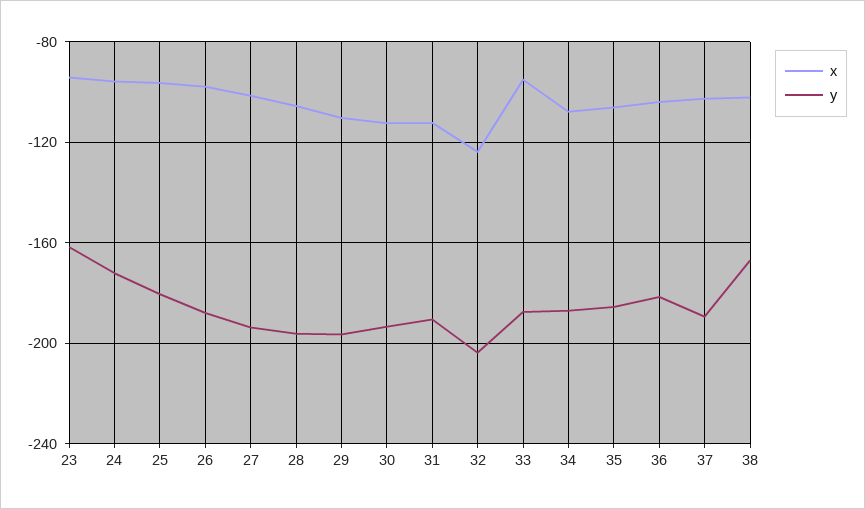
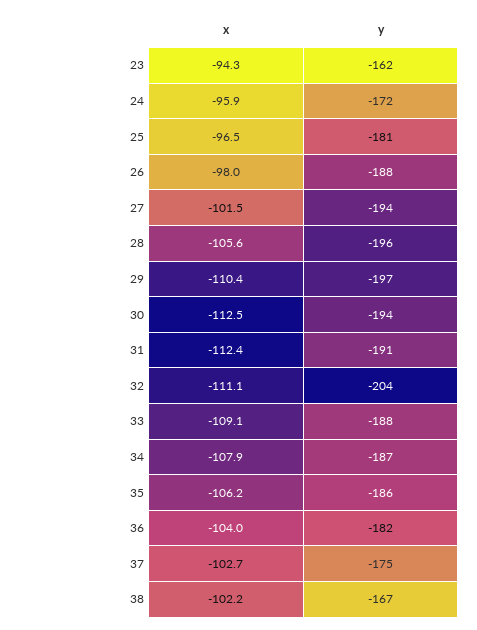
x, 32: -125 -> -111.1
x, 33: -95 -> -109.1
y, 37: -190 -> -175

